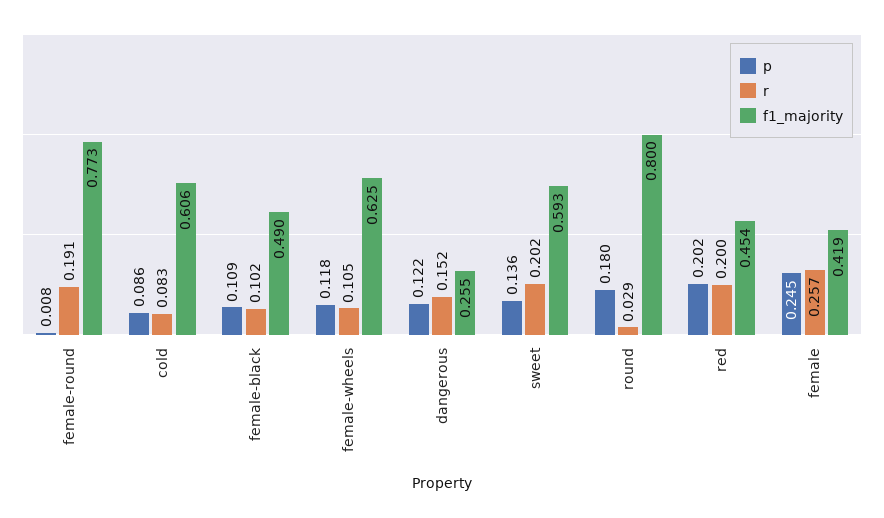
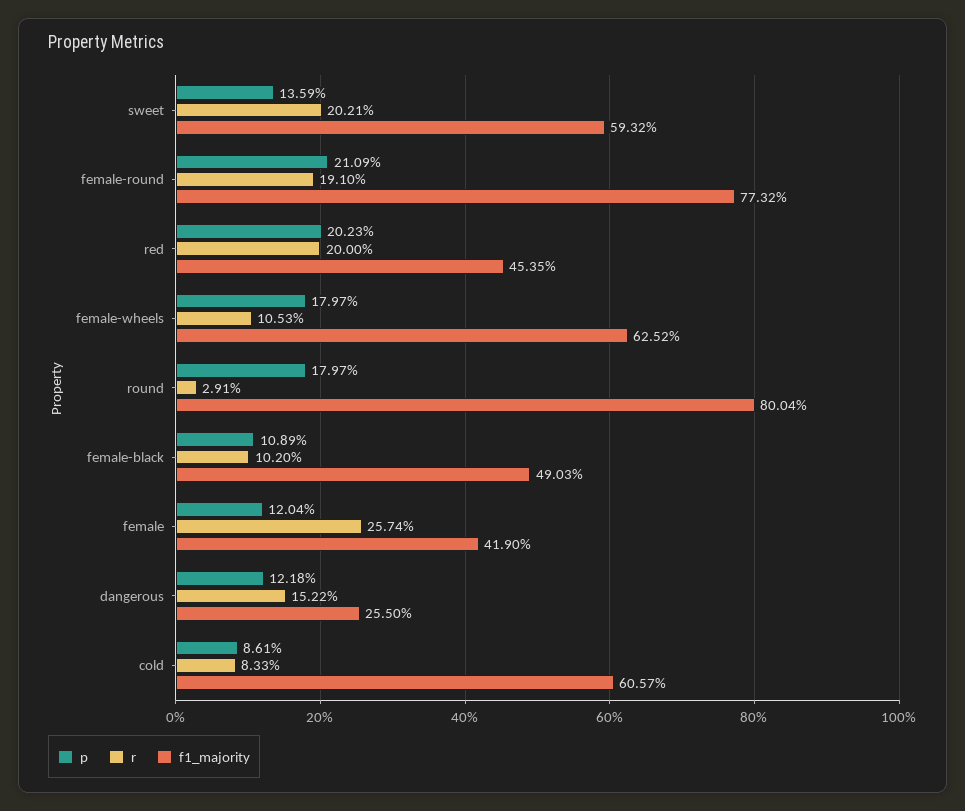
p, female-round: 0.008 -> 0.2109
p, female-wheels: 0.118 -> 0.1797
p, female: 0.245 -> 0.1204

